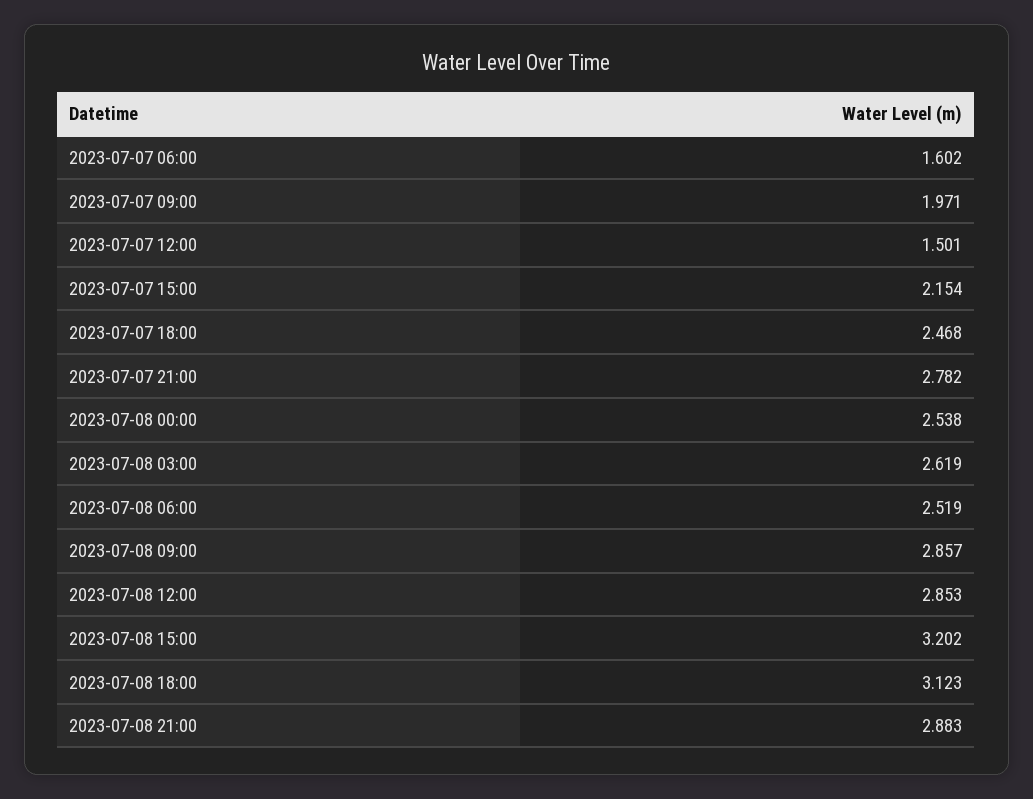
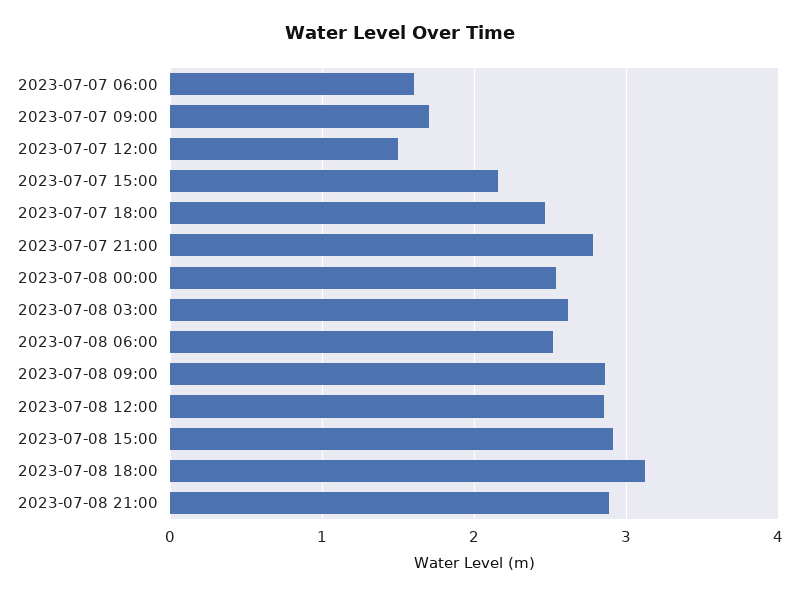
2023-07-07 09:00: 1.971 -> 1.7
2023-07-08 15:00: 3.202 -> 2.9

